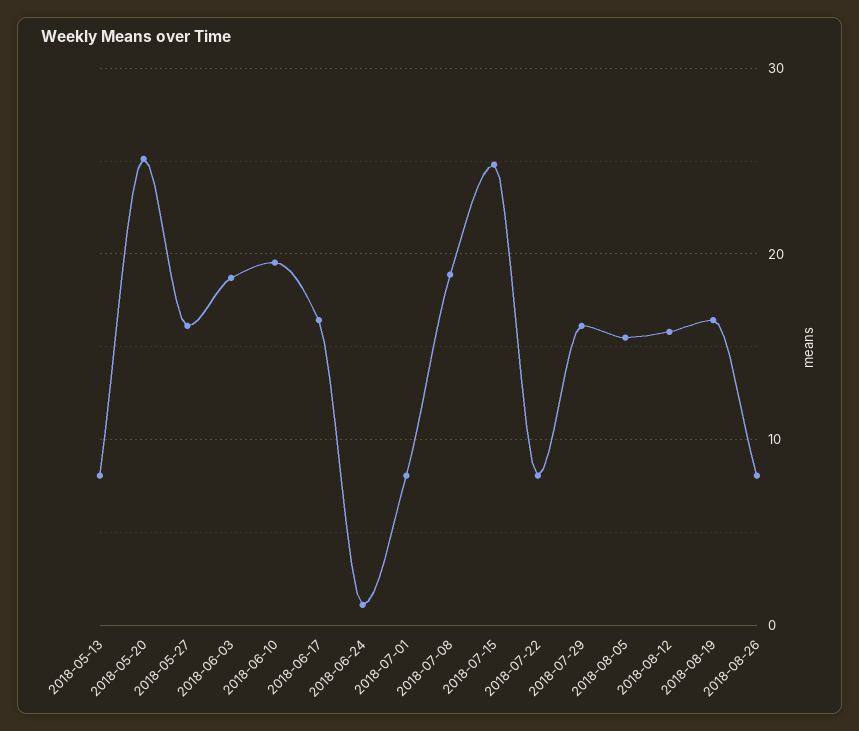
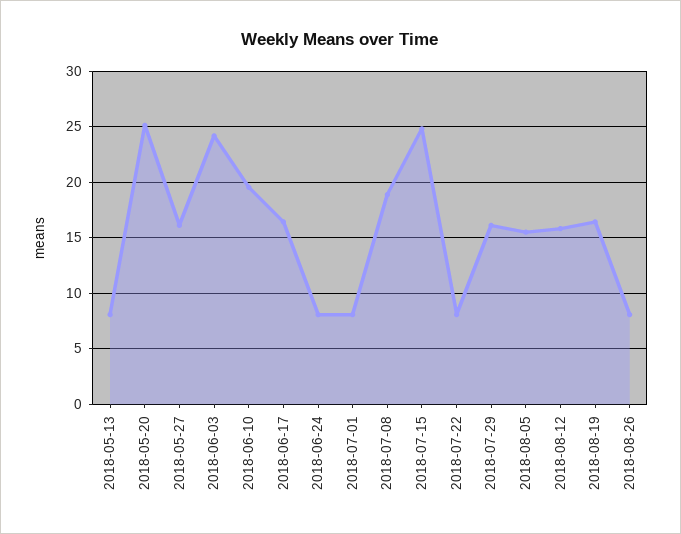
2018-06-03: 19 -> 24
2018-06-24: 1 -> 8

